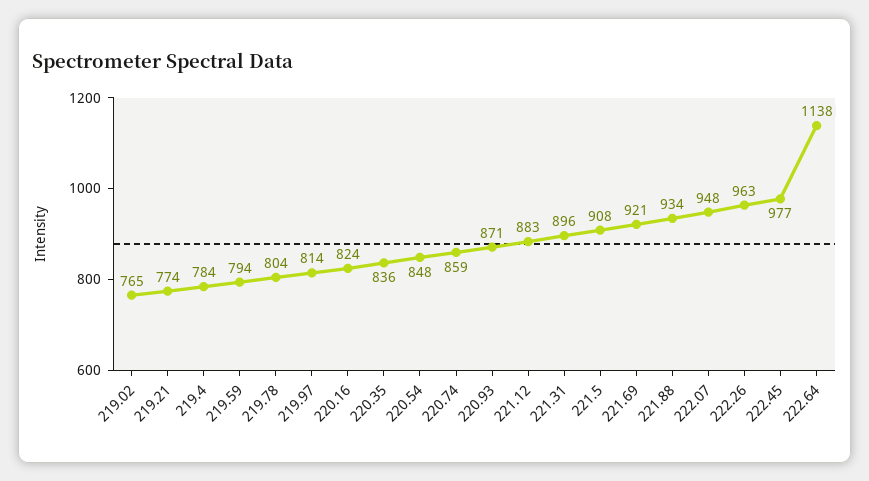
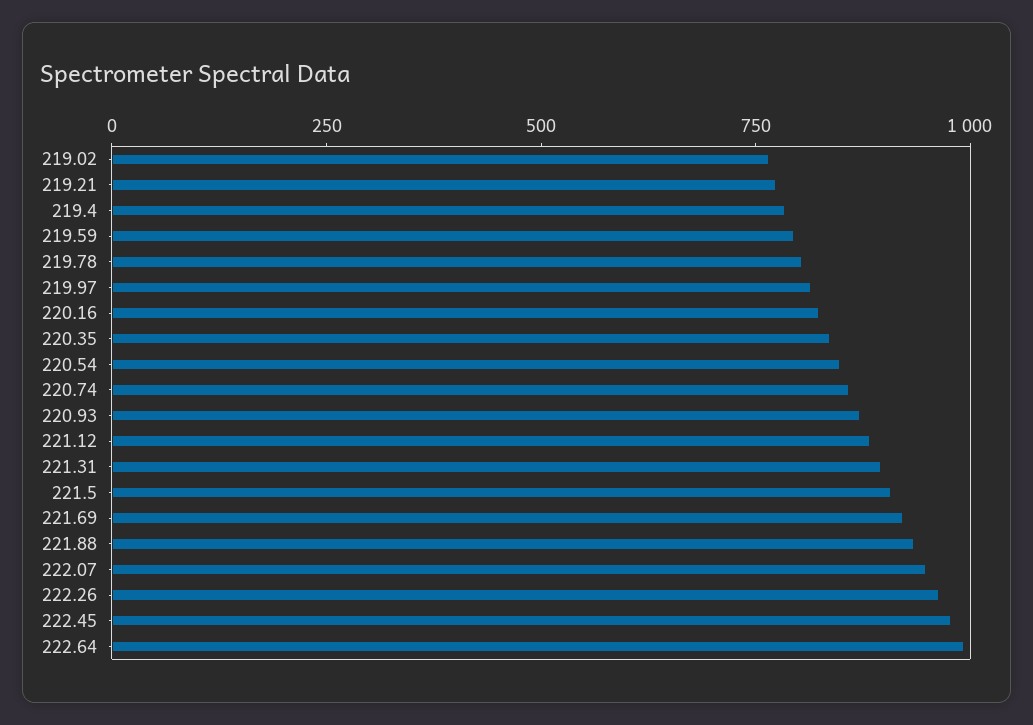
222.64: 1138 -> 1000

